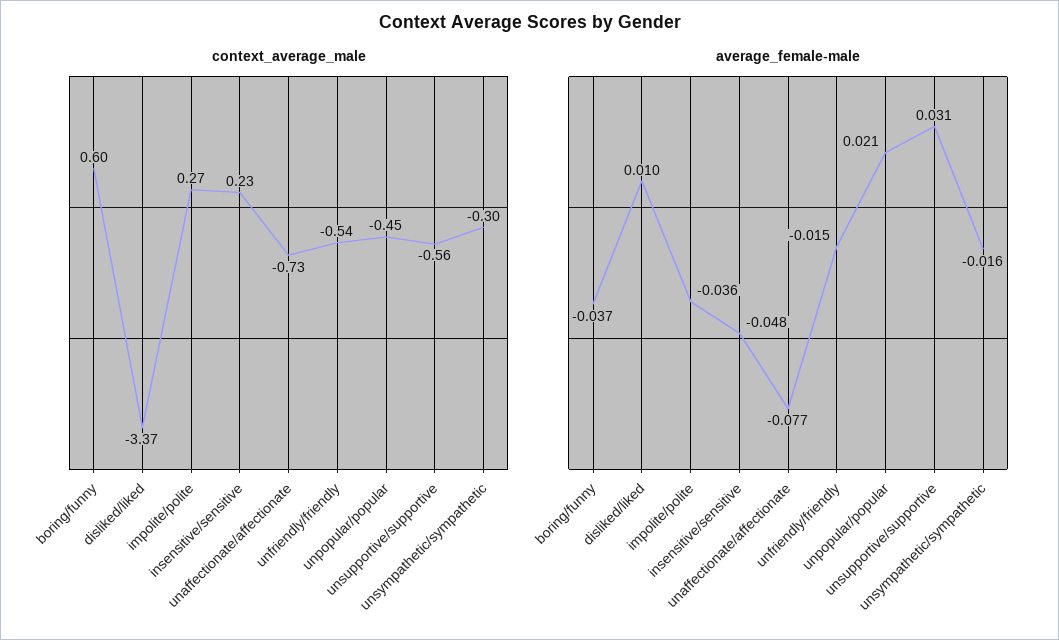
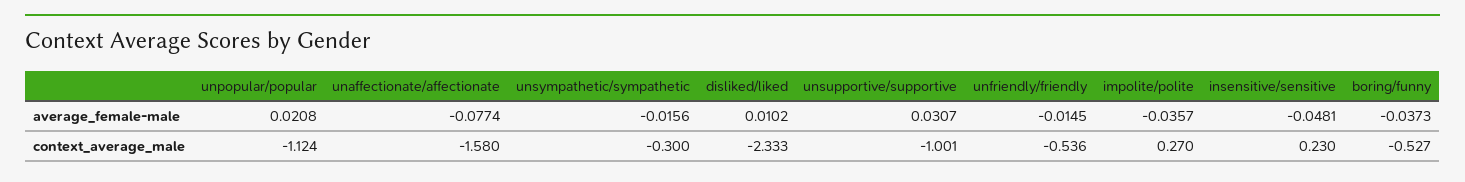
context_average_male, boring/funny: 0.6 -> -0.527
context_average_male, disliked/liked: -3.37 -> -2.333
context_average_male, unaffectionate/affectionate: -0.73 -> -1.58
context_average_male, unpopular/popular: -0.45 -> -1.124
context_average_male, unsupportive/supportive: -0.56 -> -1.001

